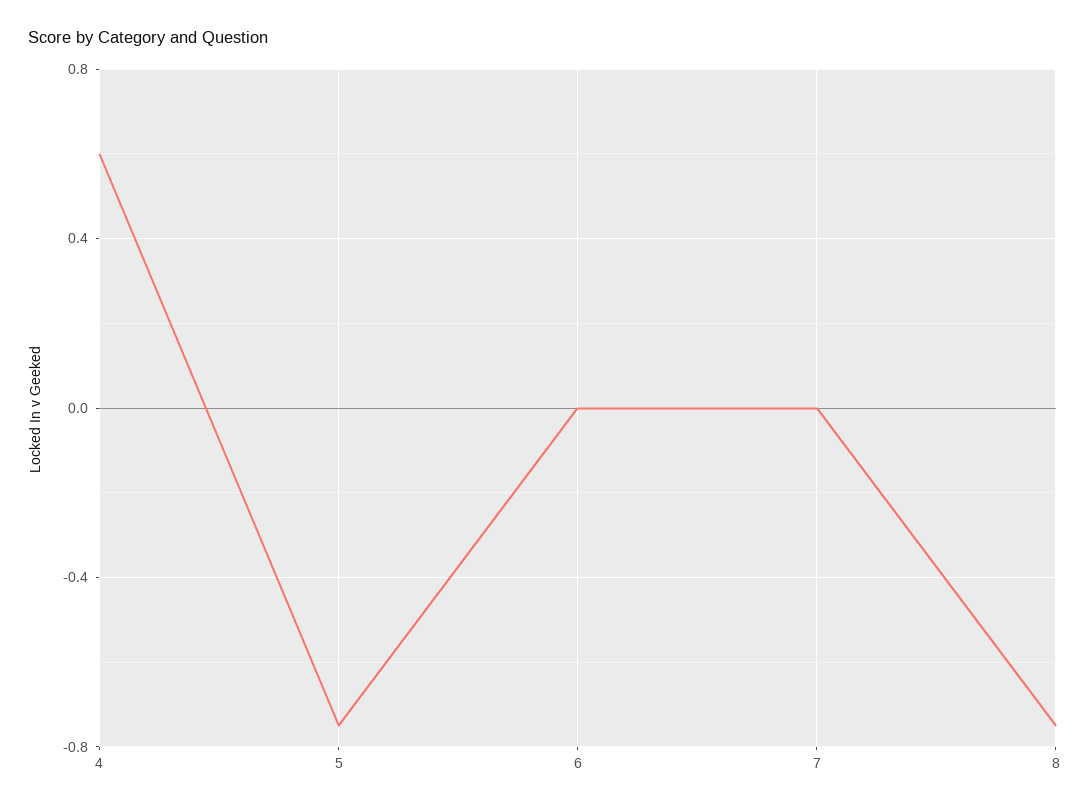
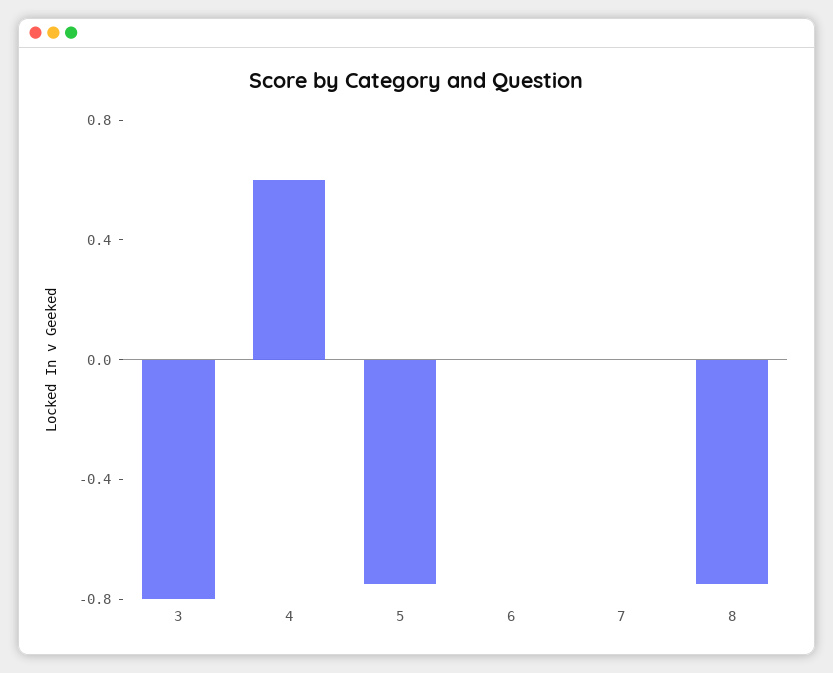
3: none -> -0.8

